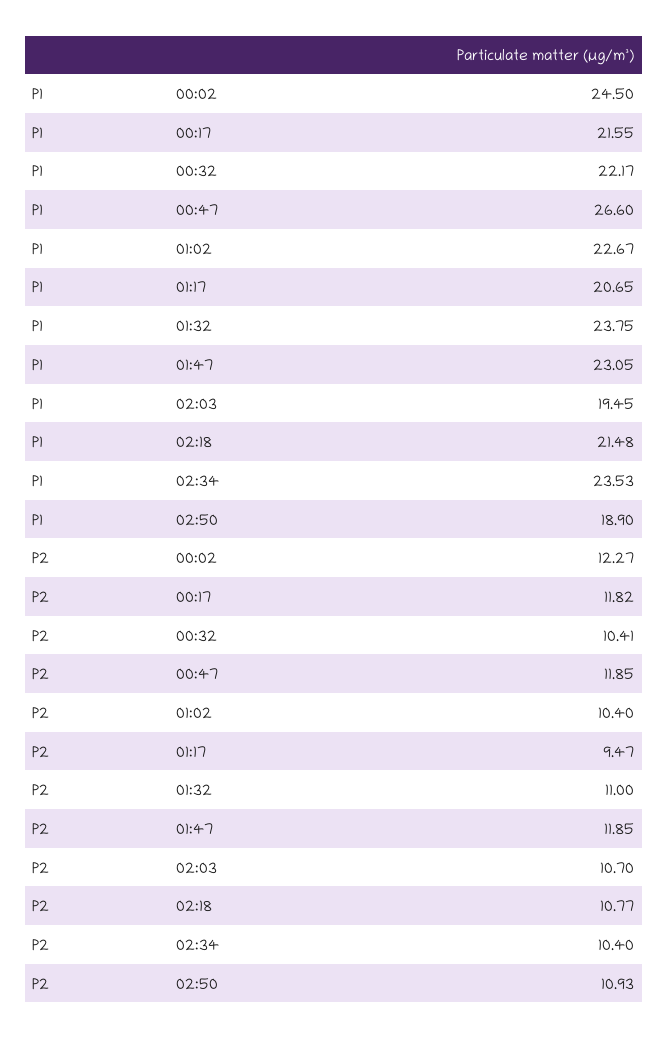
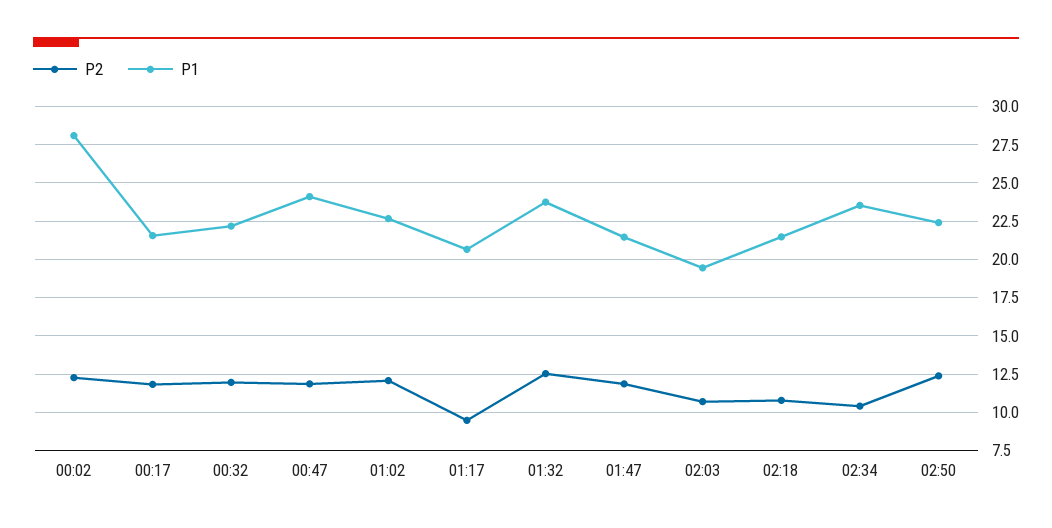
P1, 00:02: 24.5 -> 28
P1, 00:47: 26.6 -> 24
P1, 01:47: 23.05 -> 21.5
P1, 02:50: 18.9 -> 22.5
P2, 00:32: 10.41 -> 12
P2, 01:02: 10.4 -> 12
P2, 01:32: 11 -> 12.5
P2, 02:50: 10.93 -> 12.5

